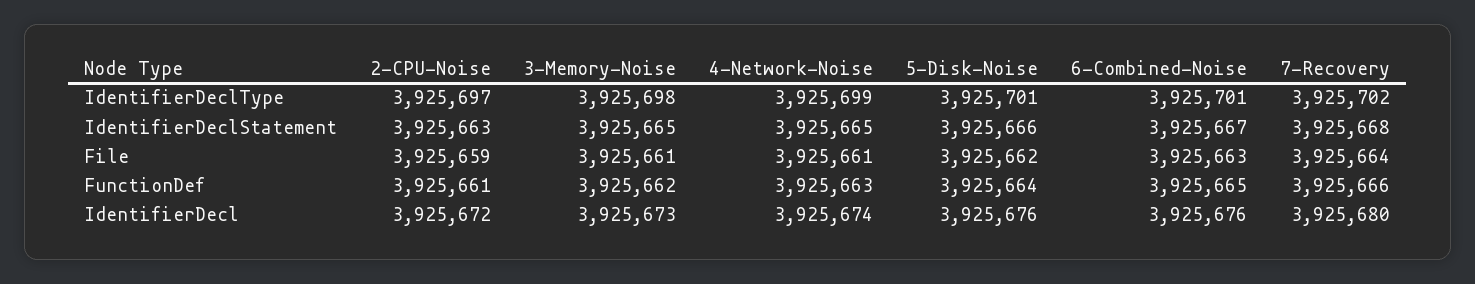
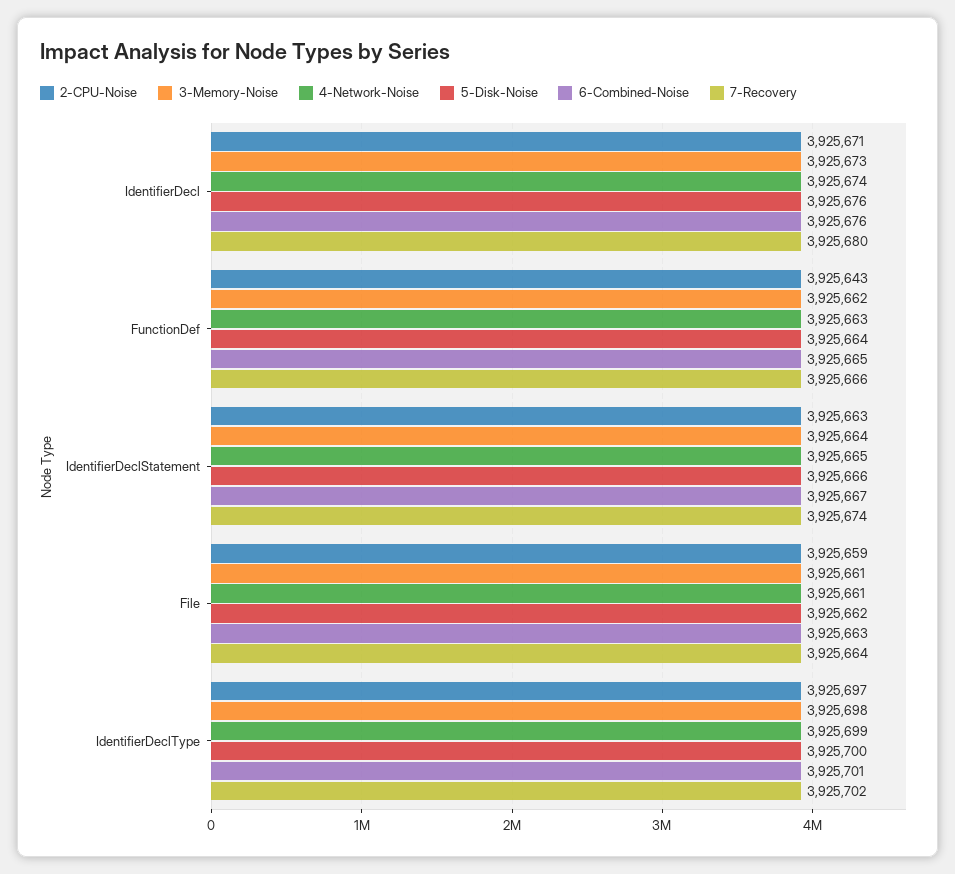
5-Disk-Noise, IdentifierDeclType: 3925701 -> 3925700
3-Memory-Noise, IdentifierDeclStatement: 3925665 -> 3925664
7-Recovery, IdentifierDeclStatement: 3925668 -> 3925674
2-CPU-Noise, FunctionDef: 3925661 -> 3925643
2-CPU-Noise, IdentifierDecl: 3925672 -> 3925671

